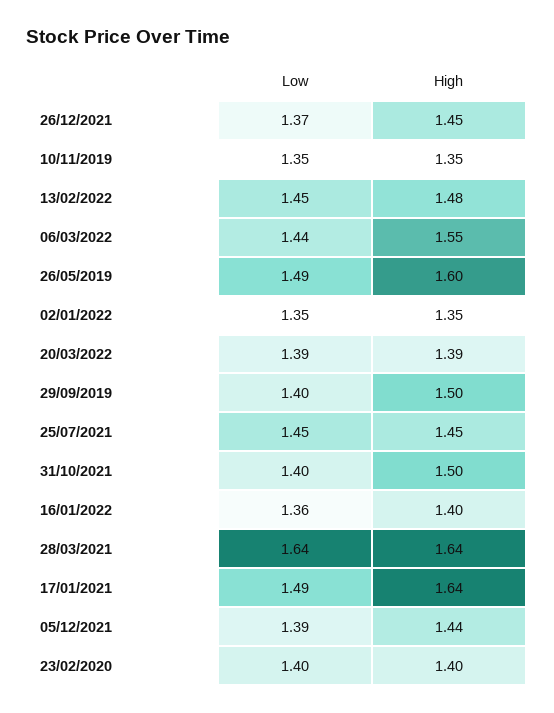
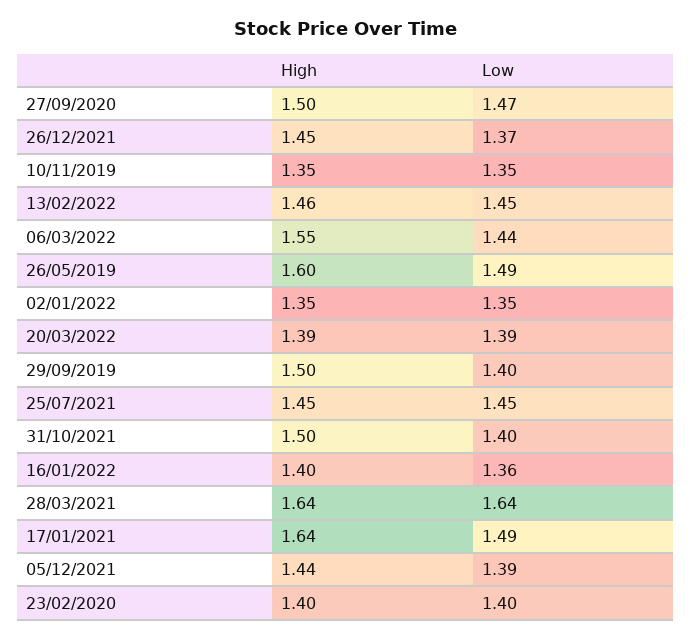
High, 13/02/2022: 1.48 -> 1.46
High, 27/09/2020: none -> 1.5
Low, 27/09/2020: none -> 1.47

